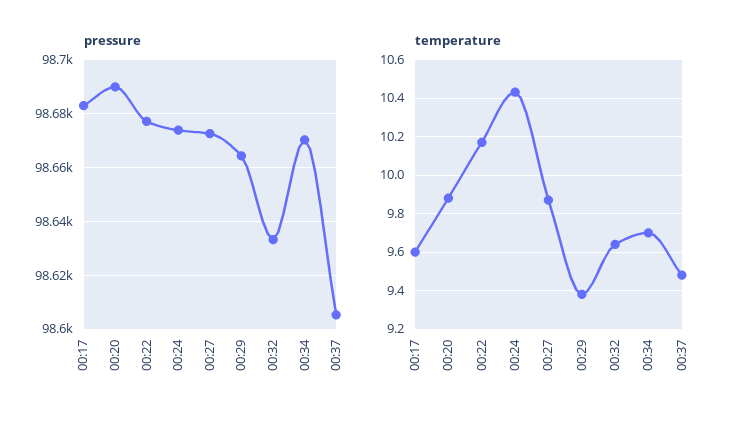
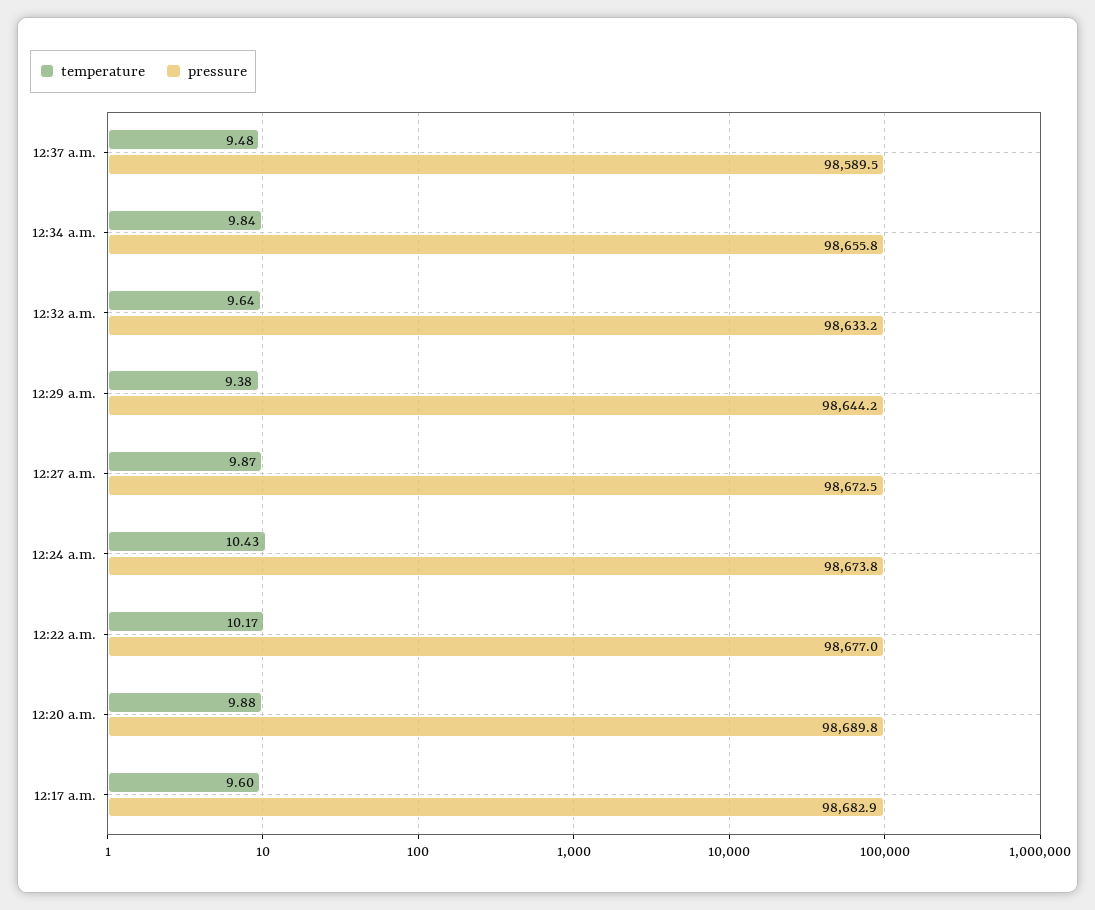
pressure, 00:29: 98665 -> 98644.2
pressure, 00:34: 98670 -> 98655.8
pressure, 00:37: 98605 -> 98589.5
temperature, 00:34: 9.7 -> 9.84

